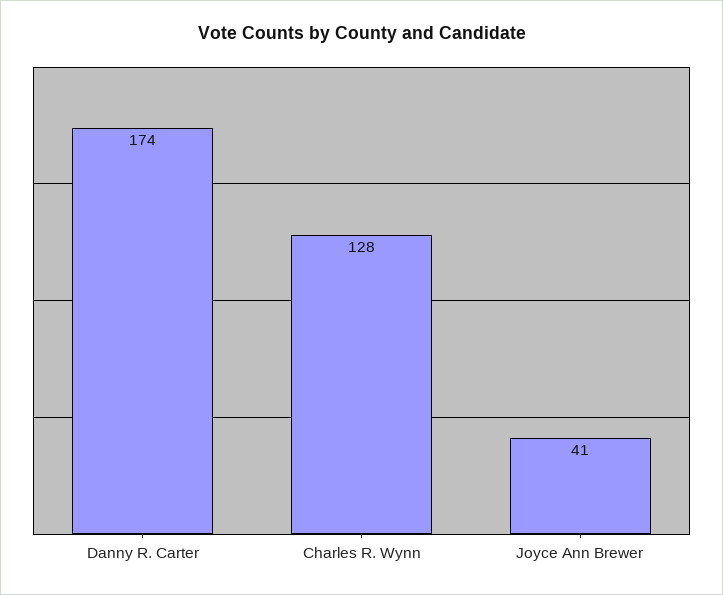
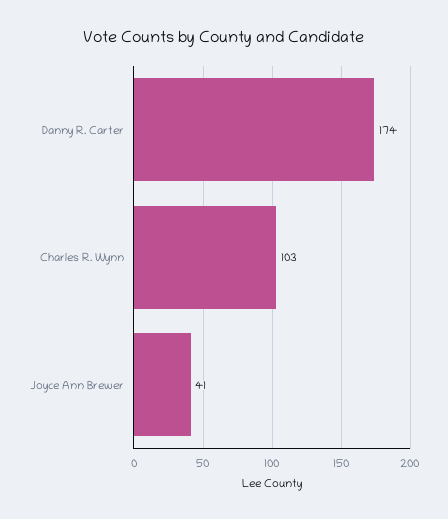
Charles R. Wynn: 128 -> 103

